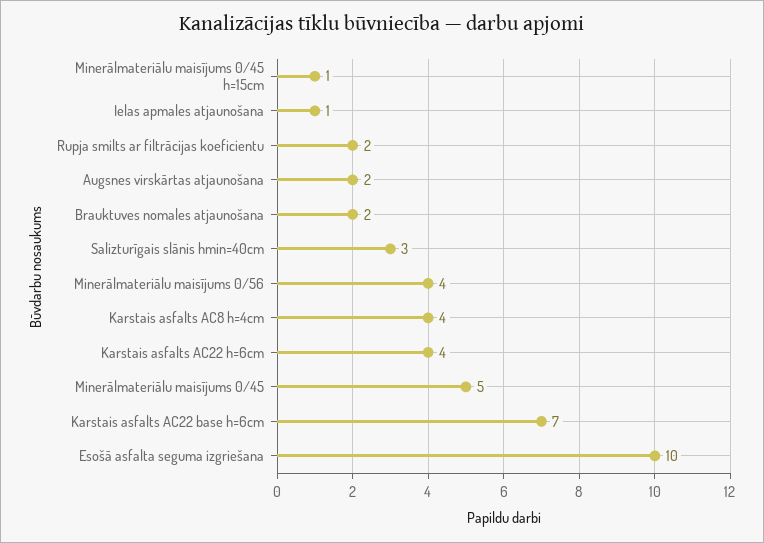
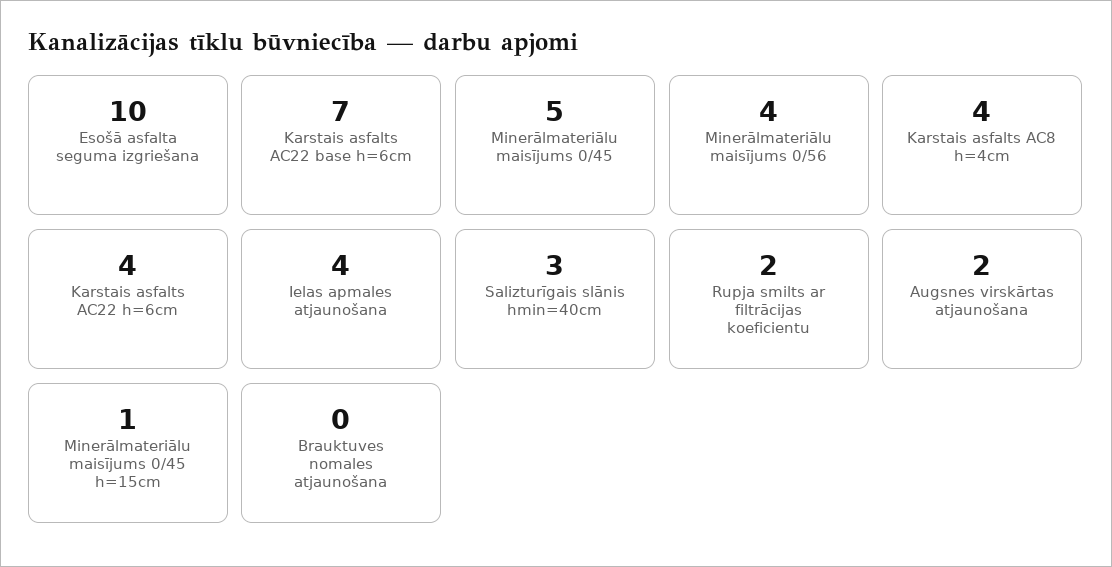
Ielas apmales atjaunošana: 1 -> 4
Brauktuves nomales atjaunošana: 2 -> 0

